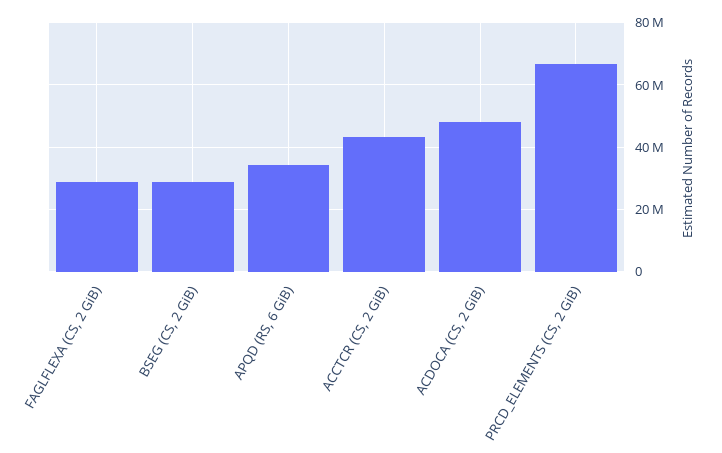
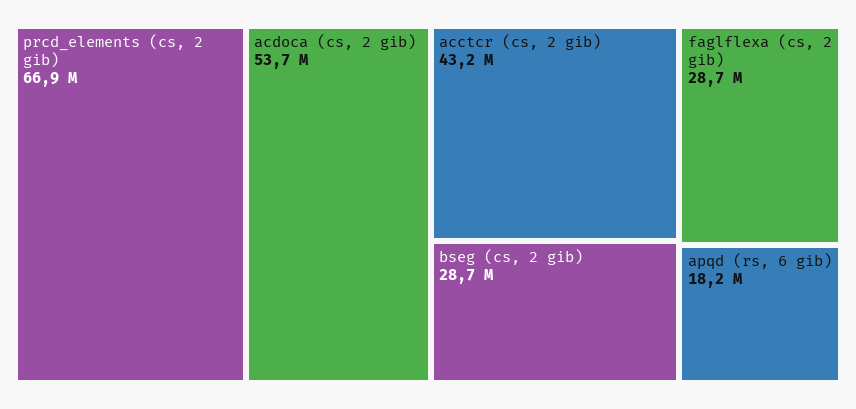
APQD (RS, 6 GiB): 34000000 -> 18200000
ACDOCA (CS, 2 GiB): 48000000 -> 53700000

